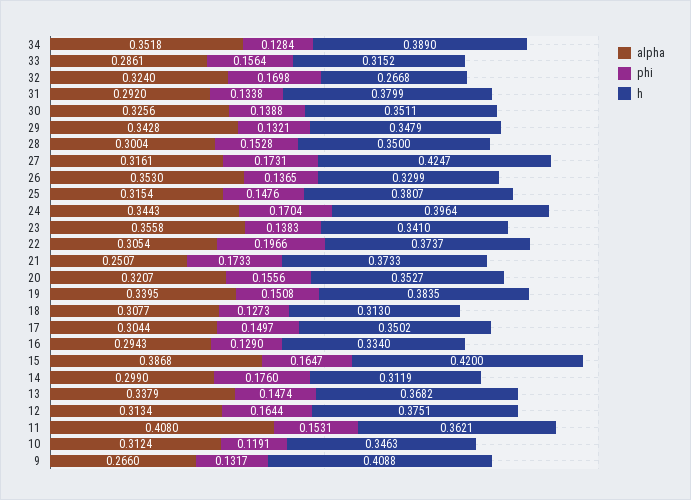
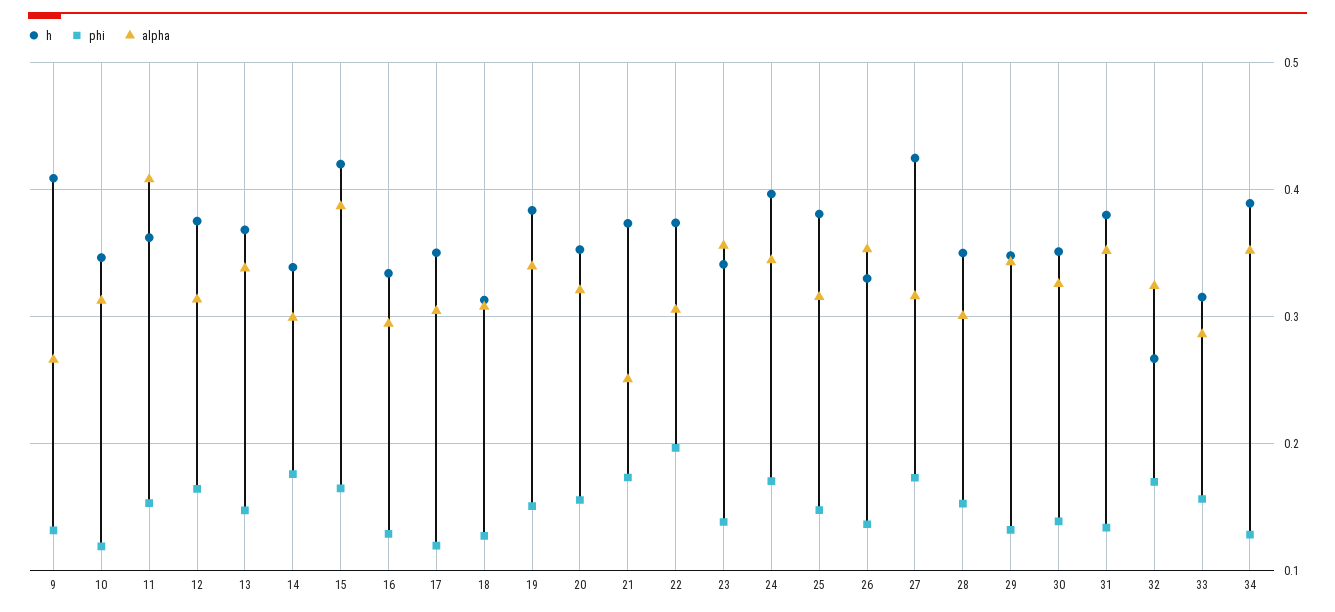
alpha, 31: 0.292 -> 0.35
phi, 17: 0.1497 -> 0.12
h, 14: 0.3119 -> 0.34

